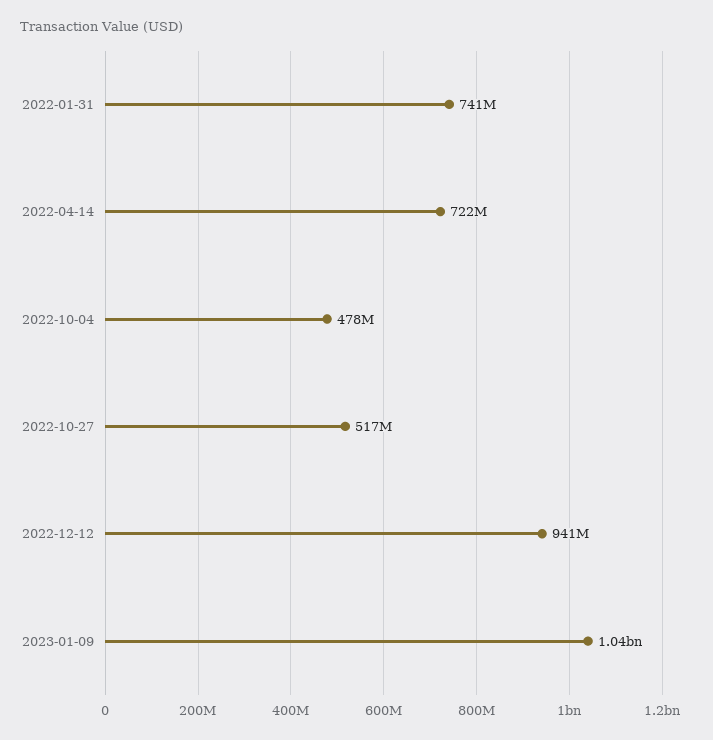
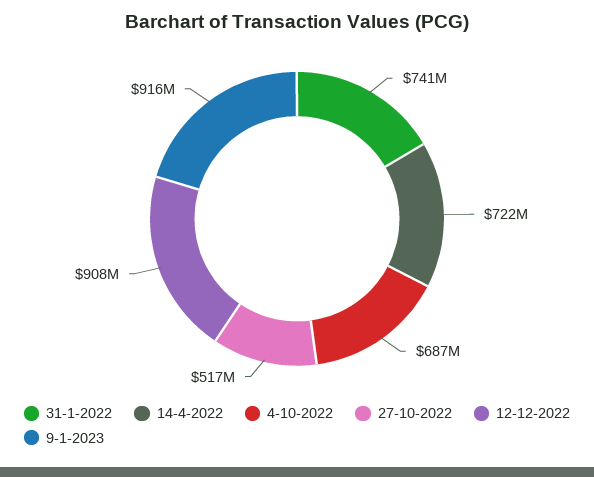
2022-10-04: 478000000 -> 687000000
2022-12-12: 941000000 -> 908000000
2023-01-09: 1040000000 -> 916000000

